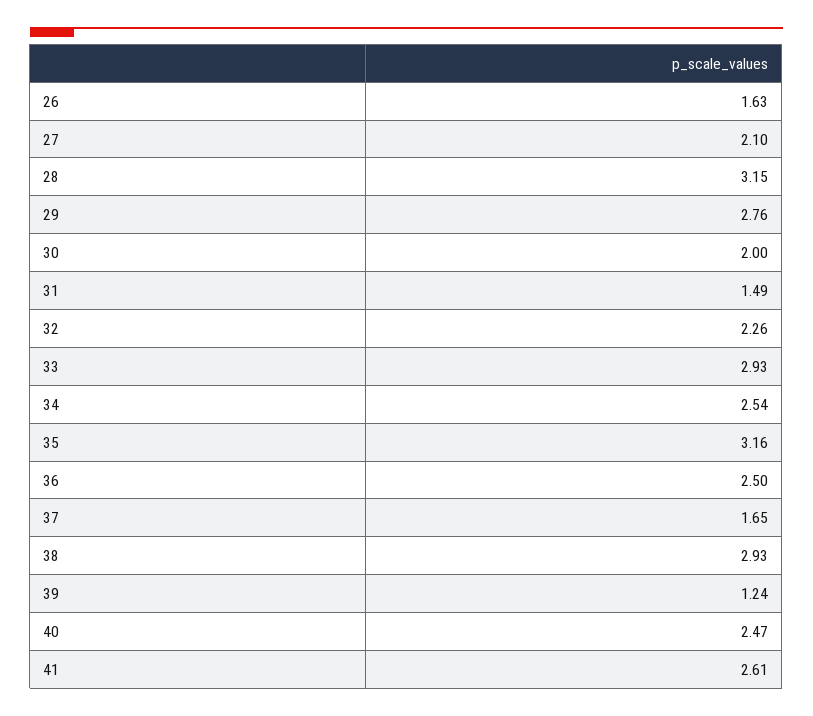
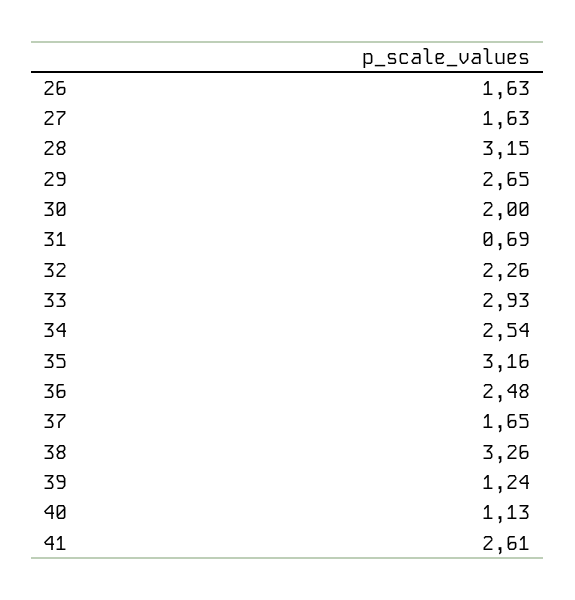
27: 2.1 -> 1.63
29: 2.76 -> 2.65
31: 1.49 -> 0.69
36: 2.5 -> 2.48
38: 2.93 -> 3.26
40: 2.47 -> 1.13

